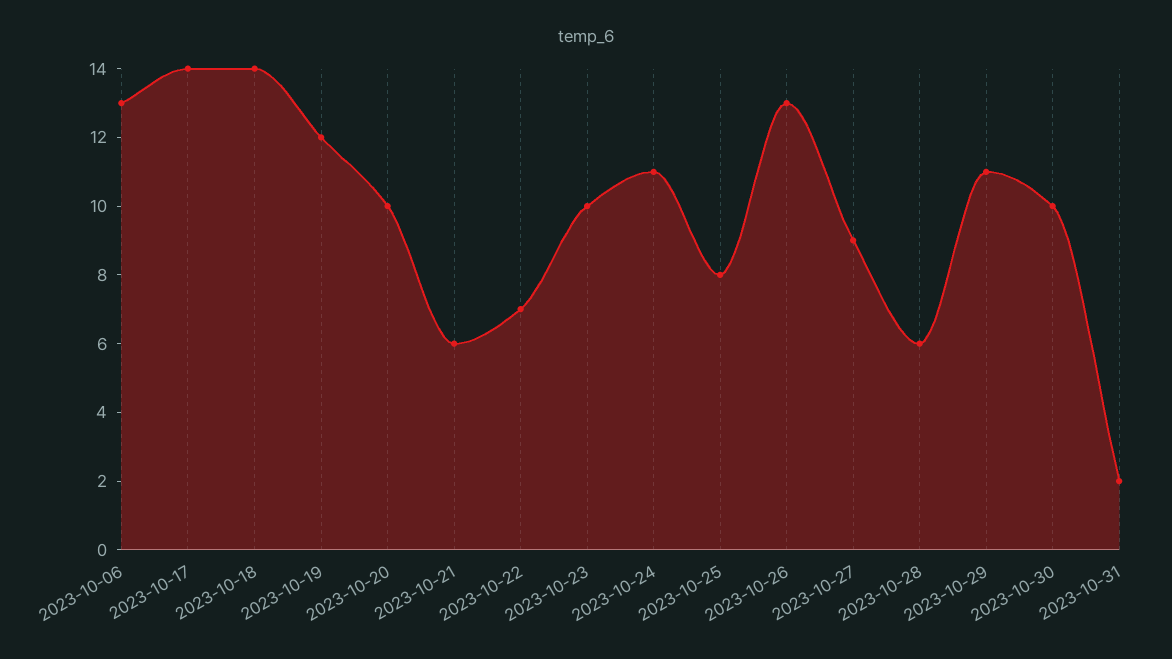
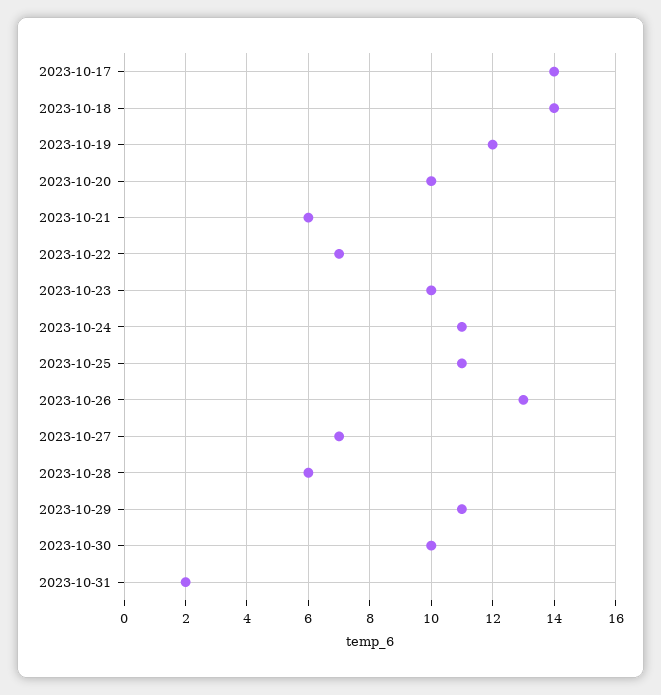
2023-10-06: 13 -> none
2023-10-25: 8 -> 11
2023-10-27: 9 -> 7

